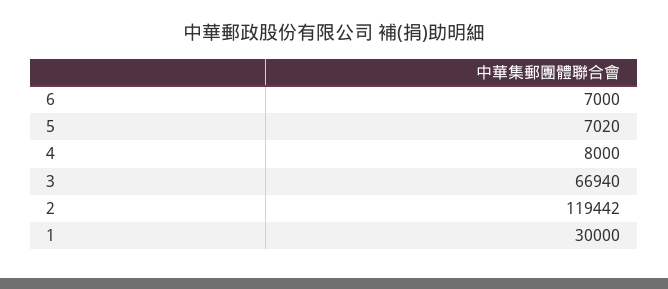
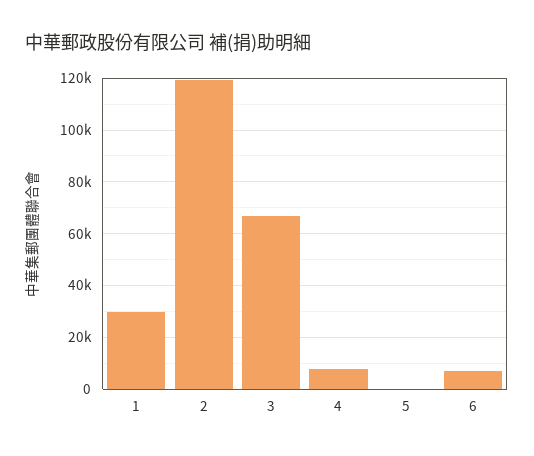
5: 7020 -> 0

